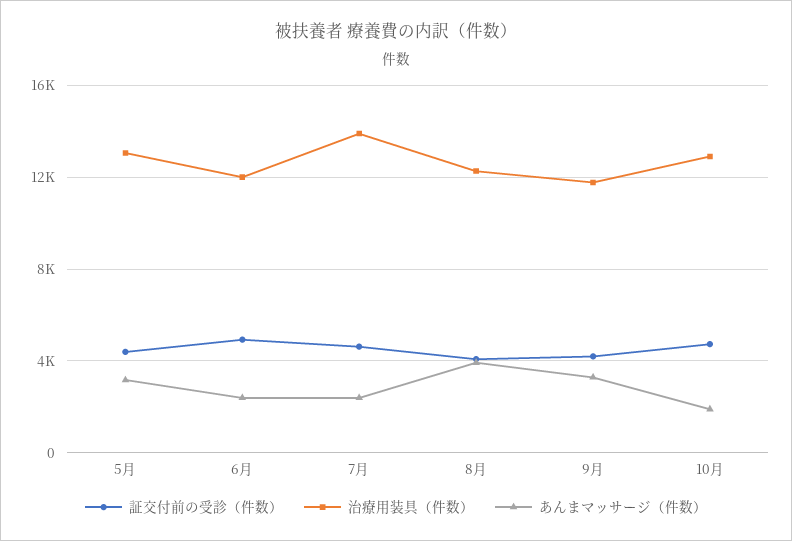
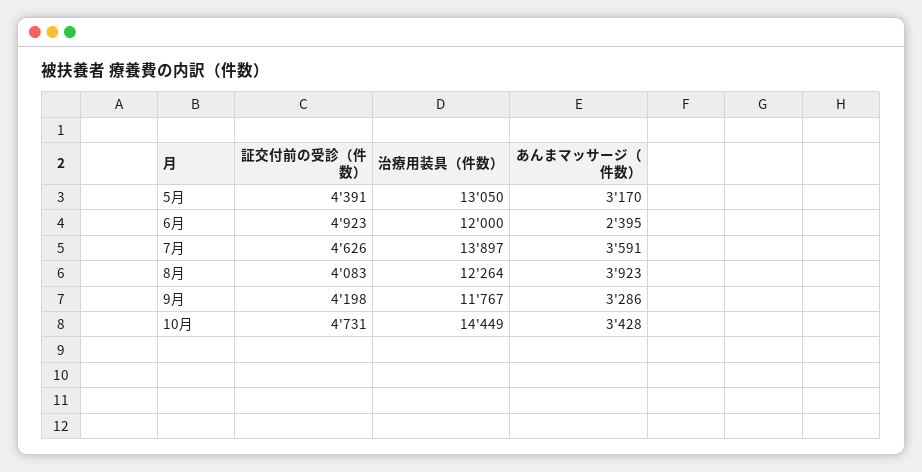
あんまマッサージ（件数）, 7月: 2500 -> 3591
治療用装具（件数）, 10月: 13000 -> 14449
あんまマッサージ（件数）, 10月: 2000 -> 3428

